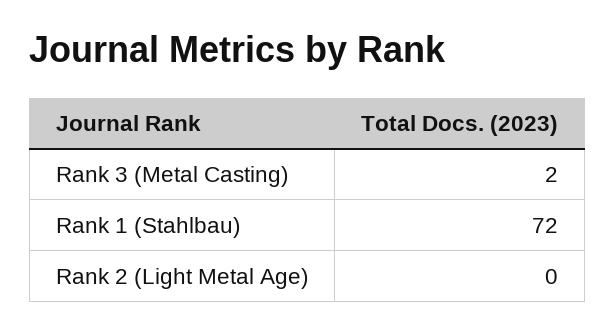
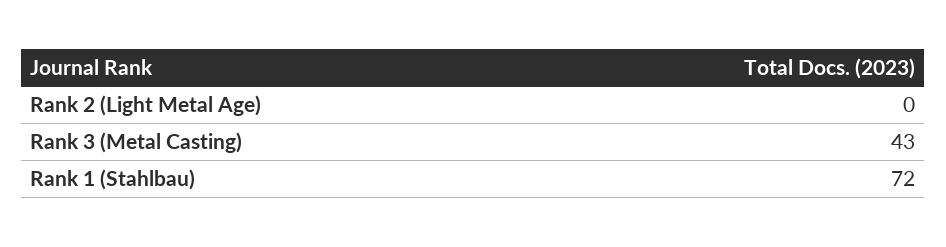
Rank 3 (Metal Casting): 2 -> 43

